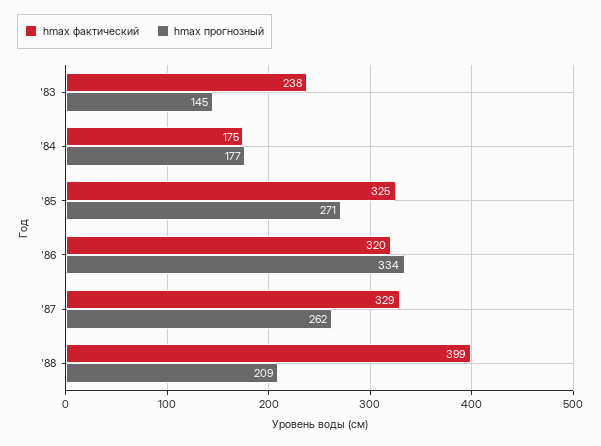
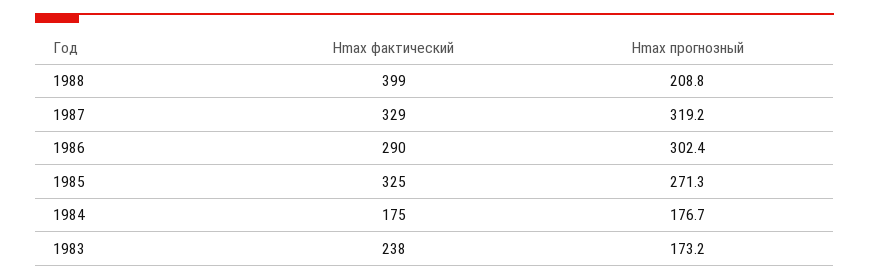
hmax прогнозный, '83: 145 -> 173.2
hmax фактический, '86: 320 -> 290
hmax прогнозный, '86: 334 -> 302.4
hmax прогнозный, '87: 262 -> 319.2

